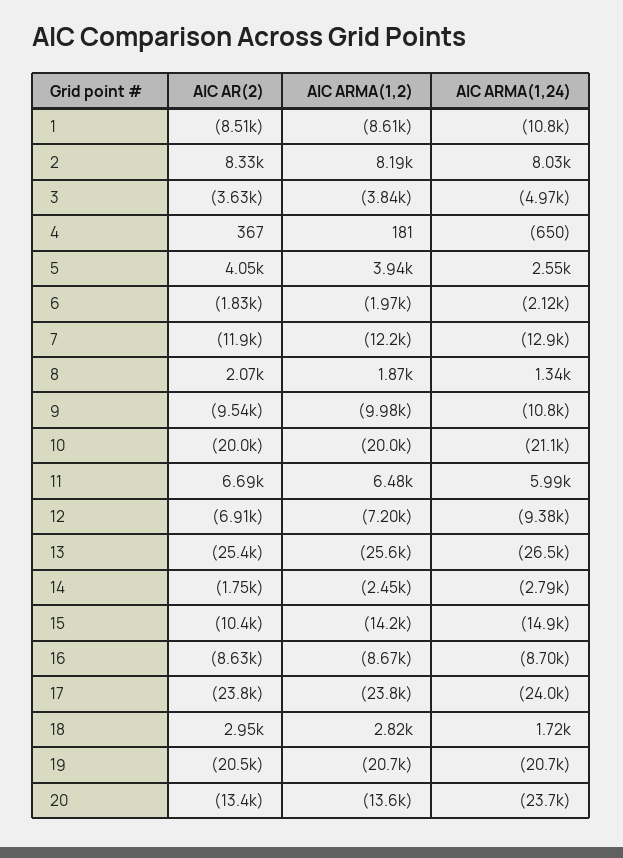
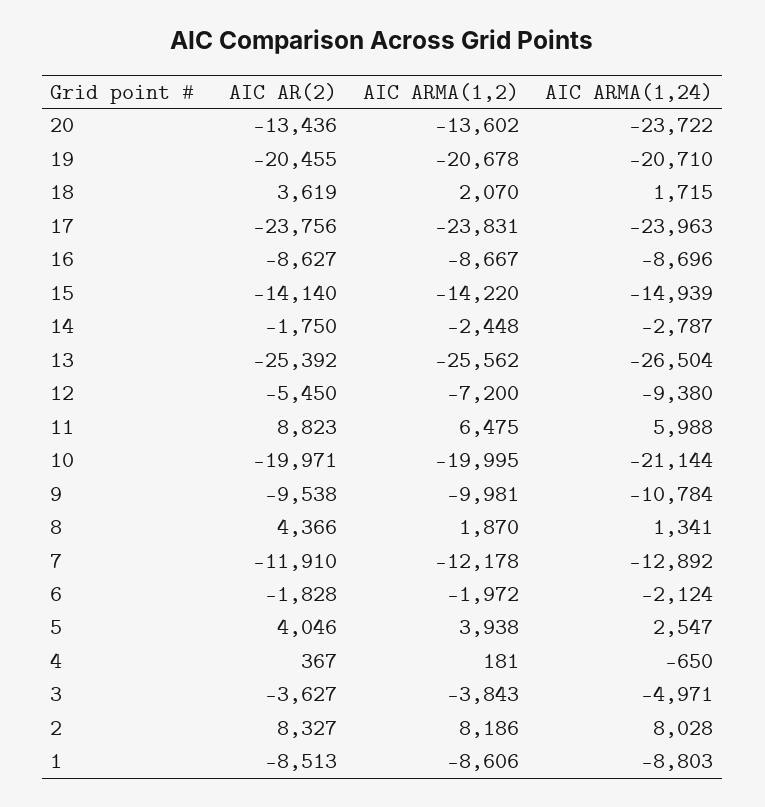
AIC ARMA(1,24), 1: -10800 -> -8803
AIC AR(2), 8: 2070 -> 4366
AIC AR(2), 11: 6690 -> 8823
AIC AR(2), 12: -6910 -> -5450
AIC AR(2), 15: -10400 -> -14140
AIC AR(2), 18: 2950 -> 3619
AIC ARMA(1,2), 18: 2820 -> 2070

